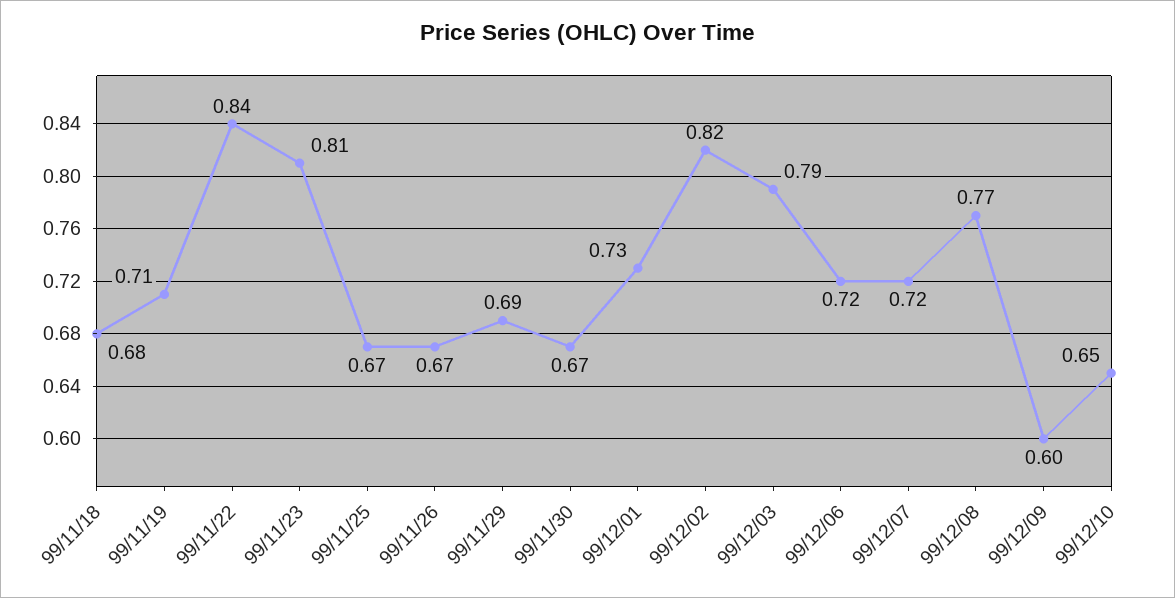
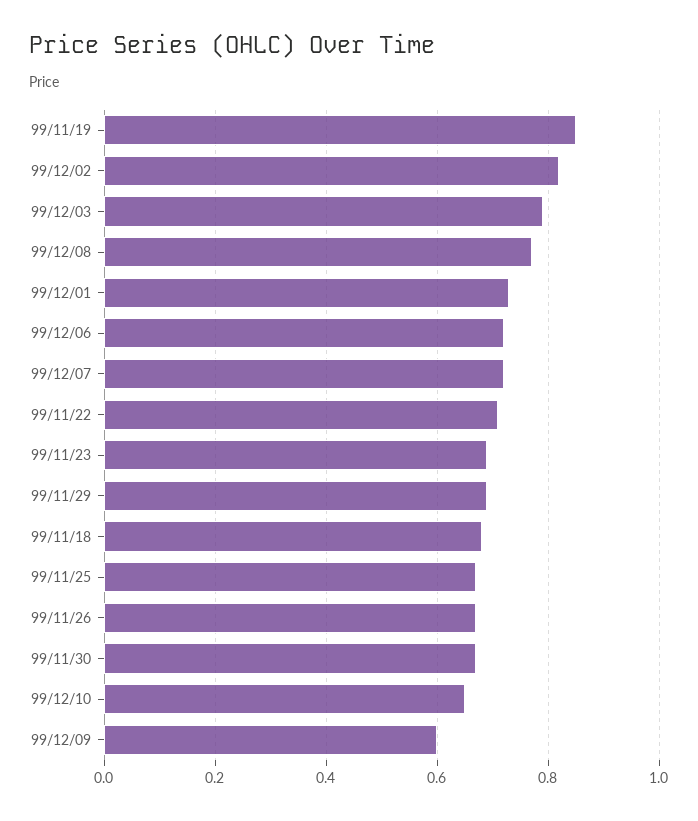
99/11/19: 0.71 -> 0.85
99/11/22: 0.84 -> 0.7
99/11/23: 0.81 -> 0.7

